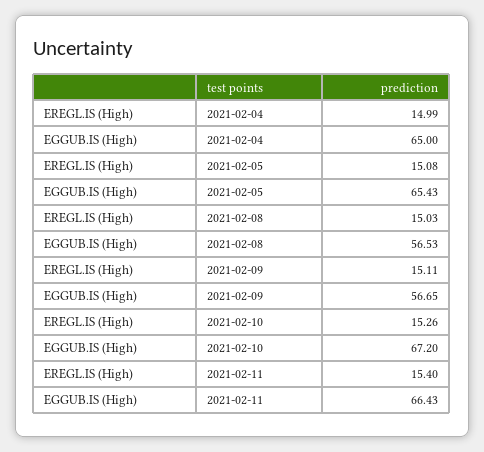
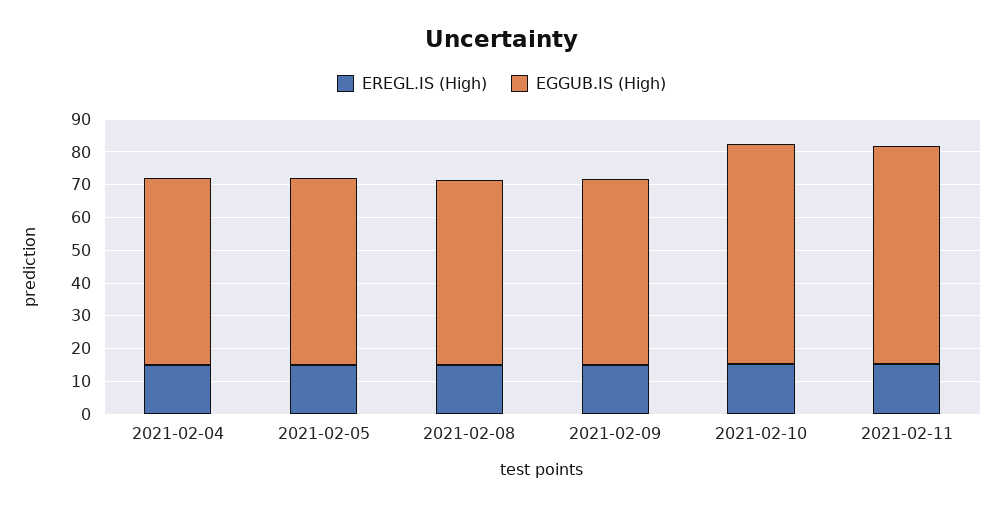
EGGUB.IS (High), 2021-02-04: 65 -> 57.5
EGGUB.IS (High), 2021-02-05: 65.43 -> 57.5

